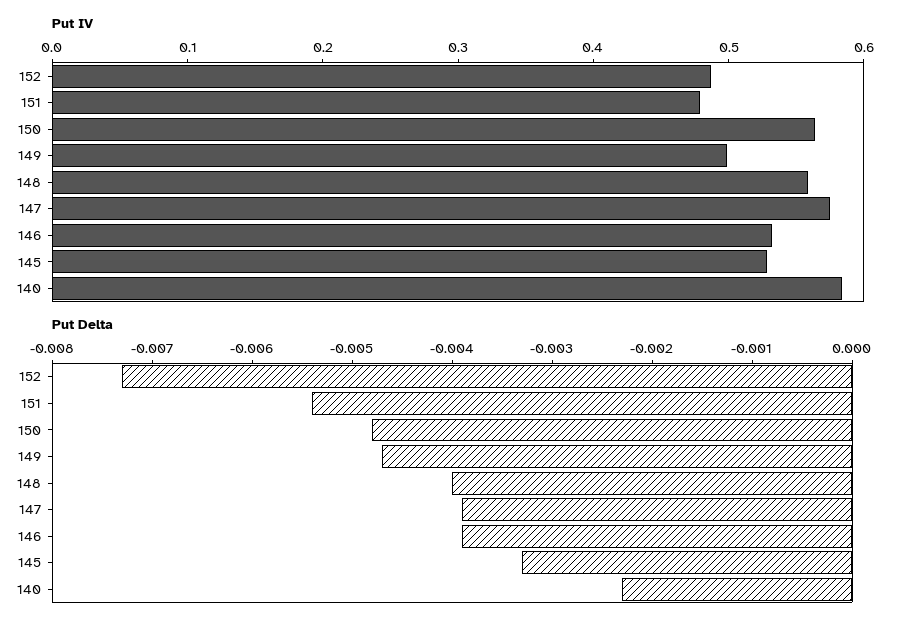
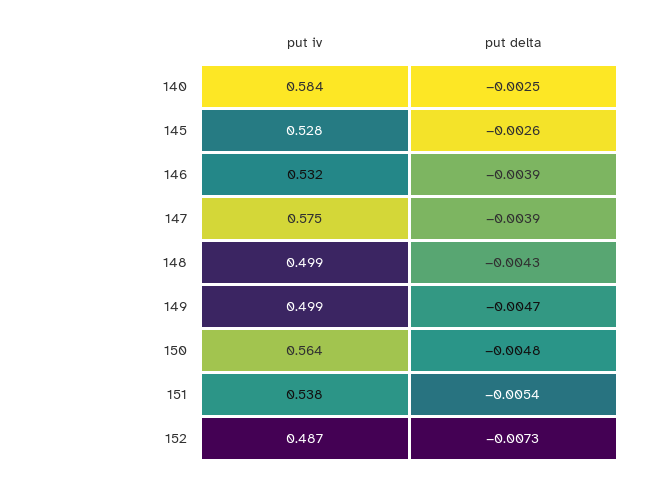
Put IV, 151: 0.48 -> 0.538
Put IV, 148: 0.56 -> 0.499
Put Delta, 148: -0.004 -> -0.0043
Put Delta, 145: -0.0033 -> -0.0026
Put Delta, 140: -0.0023 -> -0.0025

